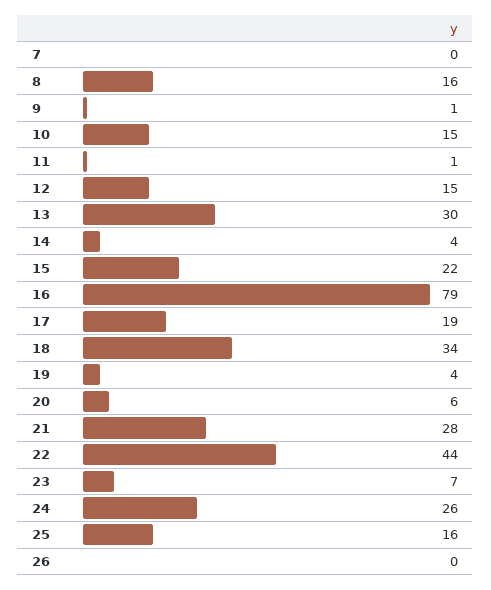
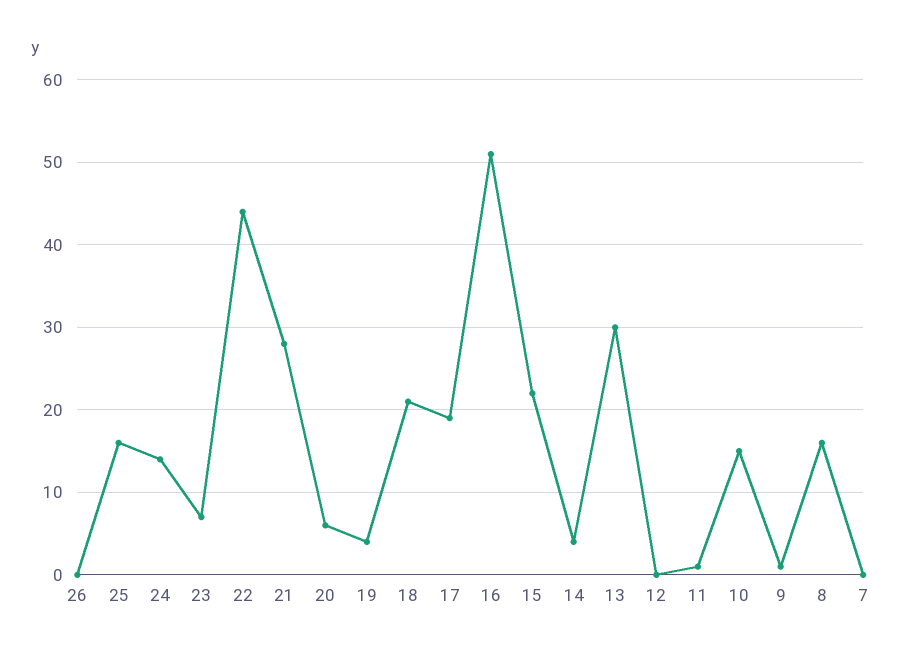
12: 15 -> 0
16: 79 -> 51
18: 34 -> 21
24: 26 -> 14

